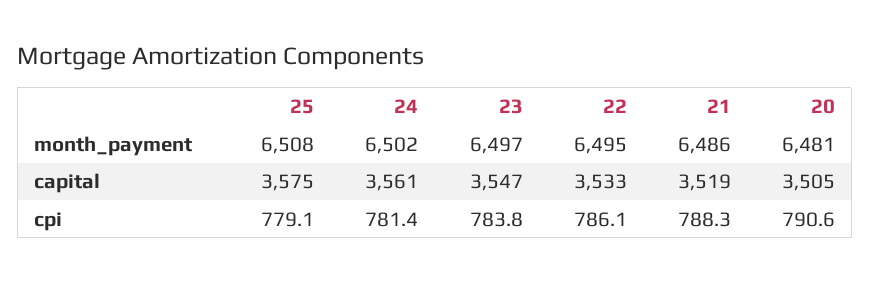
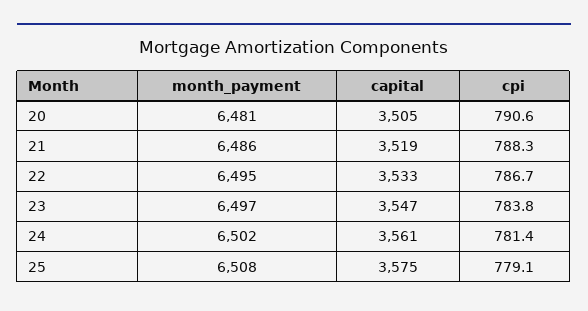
22, cpi: 786.1 -> 786.7

